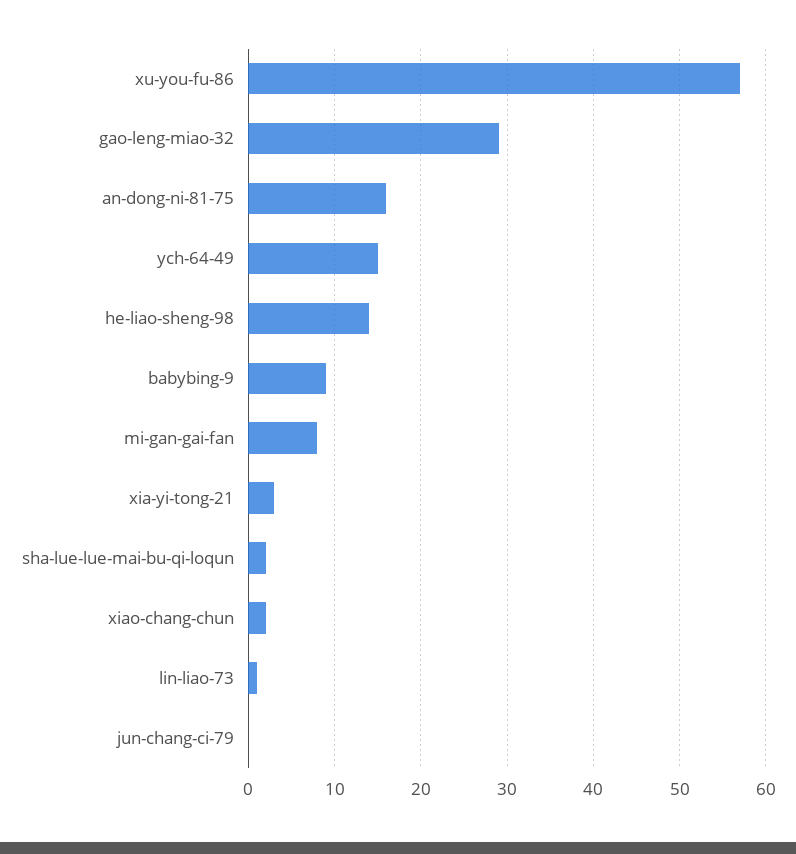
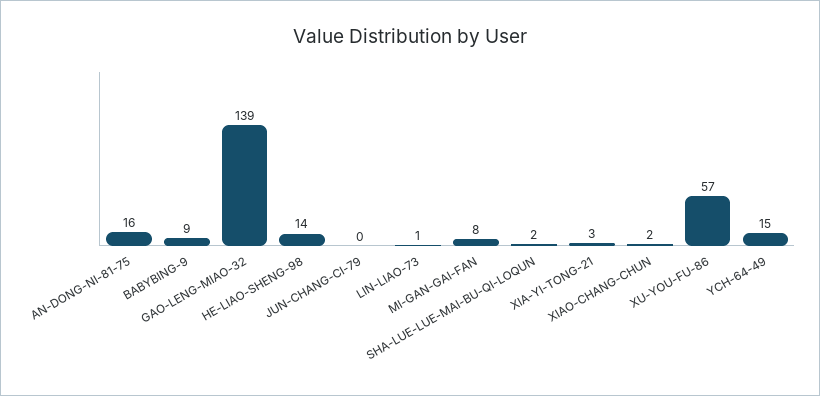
gao-leng-miao-32: 29 -> 139

